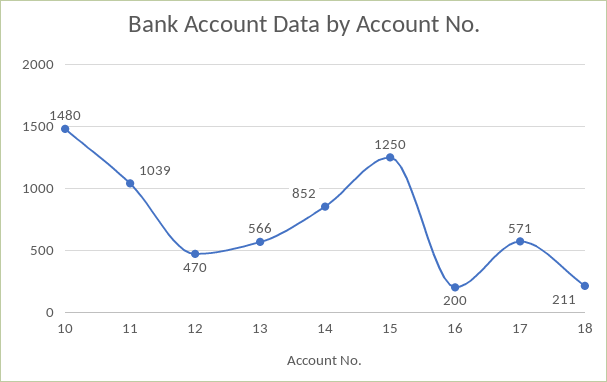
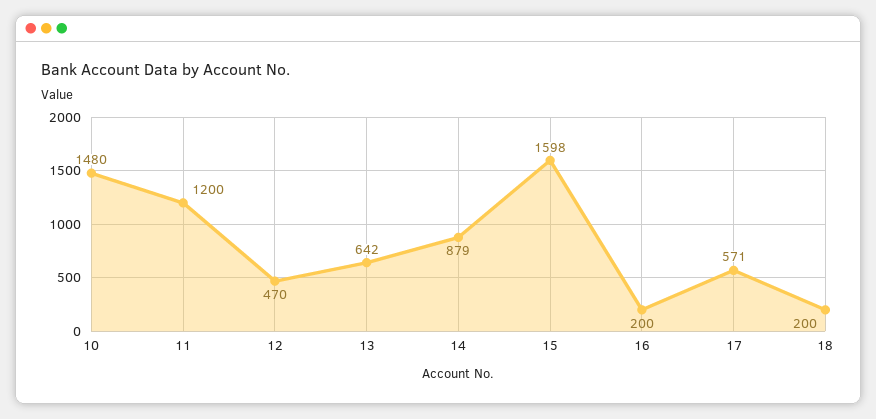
11: 1039 -> 1200
13: 566 -> 642
14: 852 -> 879
15: 1250 -> 1598
18: 211 -> 200

